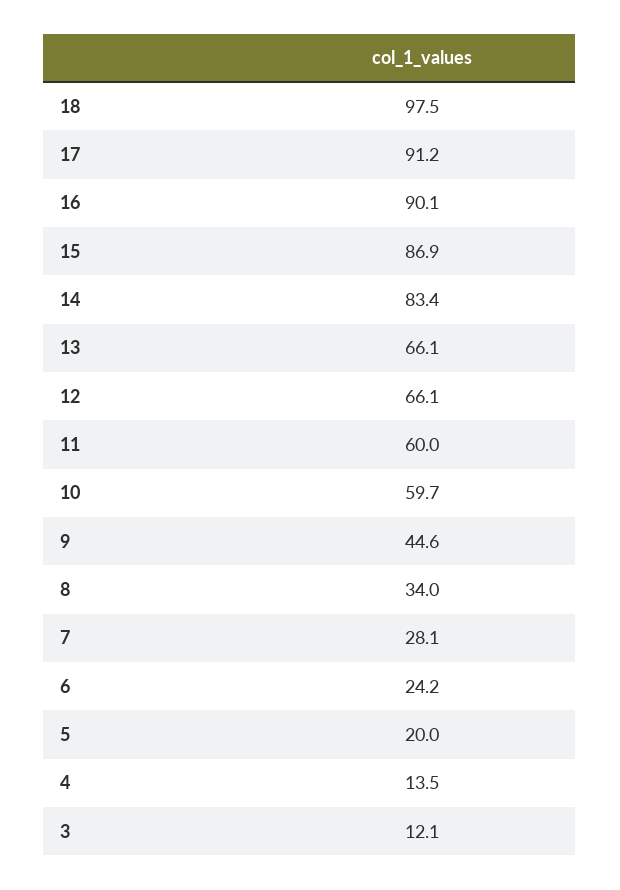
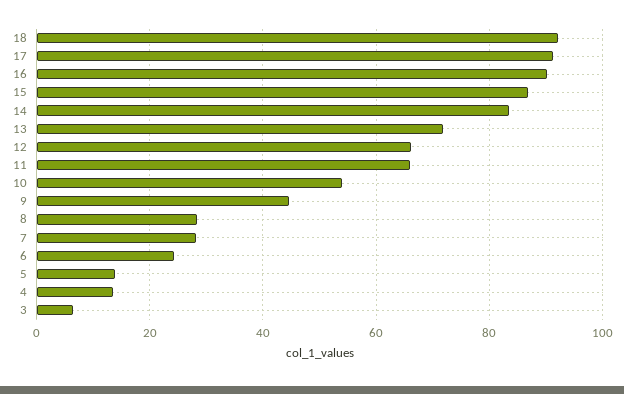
18: 97.5 -> 92
13: 66.1 -> 72
11: 60 -> 66
10: 59.7 -> 54
8: 34 -> 28
5: 20 -> 14
3: 12.1 -> 6

